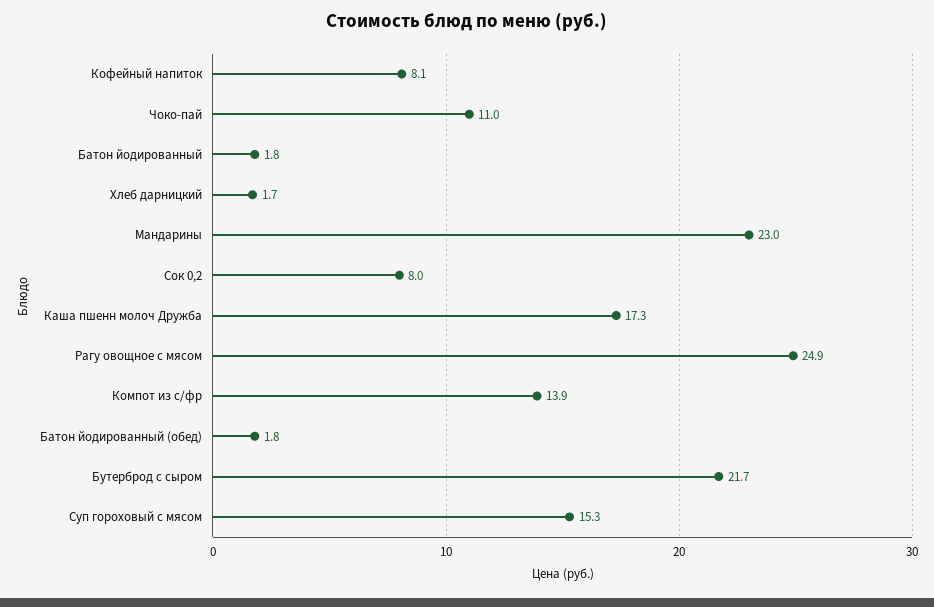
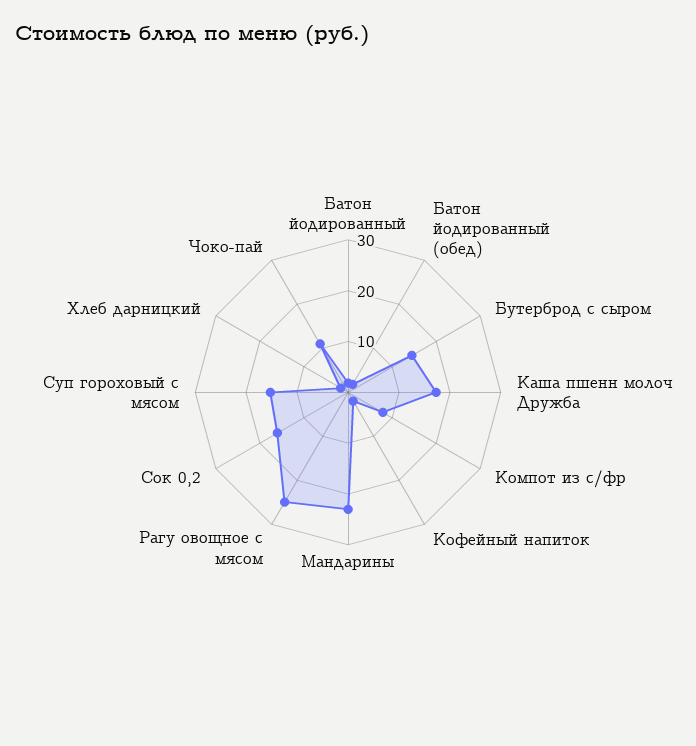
Кофейный напиток: 8.1 -> 2
Сок 0,2: 8 -> 16
Компот из с/фр: 13.9 -> 8
Бутерброд с сыром: 21.7 -> 14

